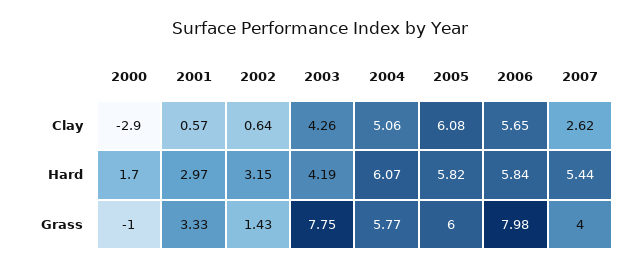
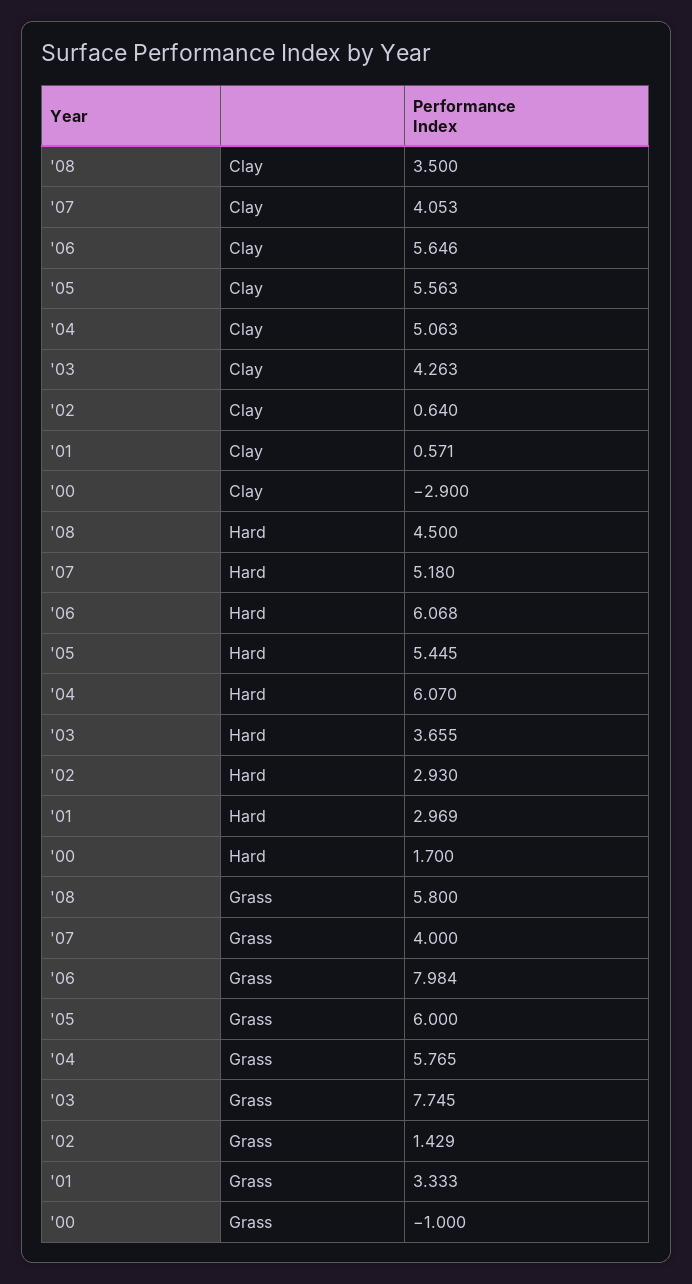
2005, Clay: 6.08 -> 5.563
2007, Clay: 2.62 -> 4.053
2002, Hard: 3.15 -> 2.93
2003, Hard: 4.19 -> 3.655
2005, Hard: 5.82 -> 5.445
2006, Hard: 5.84 -> 6.068
2007, Hard: 5.44 -> 5.18
'08, Clay: none -> 3.5
'08, Hard: none -> 4.5
'08, Grass: none -> 5.8

